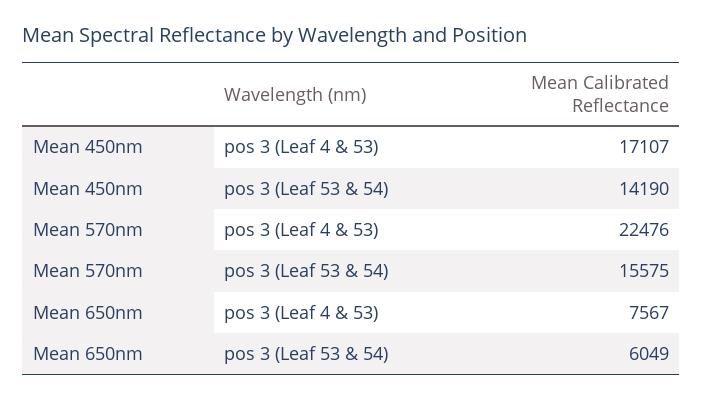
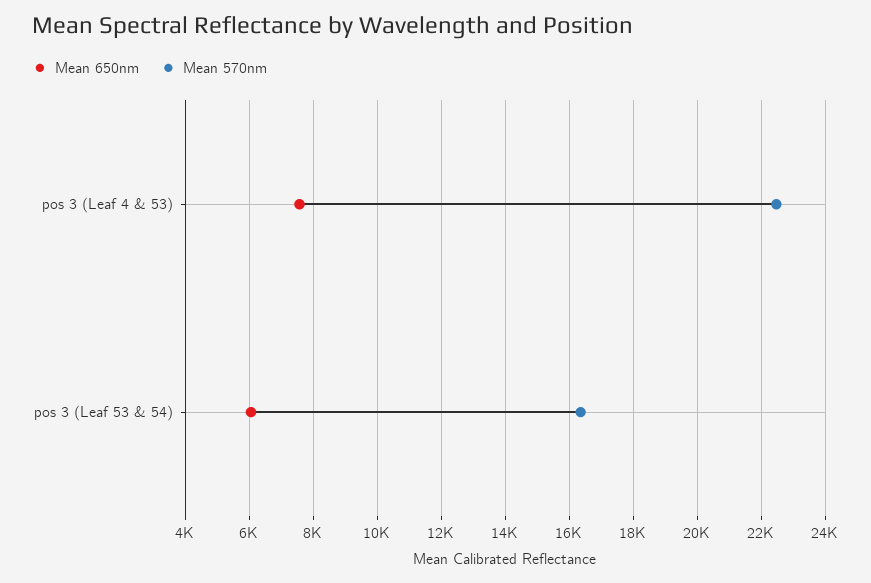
Mean 450nm, pos 3 (Leaf 4 & 53): 17107 -> none
Mean 450nm, pos 3 (Leaf 53 & 54): 14190 -> none
Mean 570nm, pos 3 (Leaf 53 & 54): 15575 -> 16400

